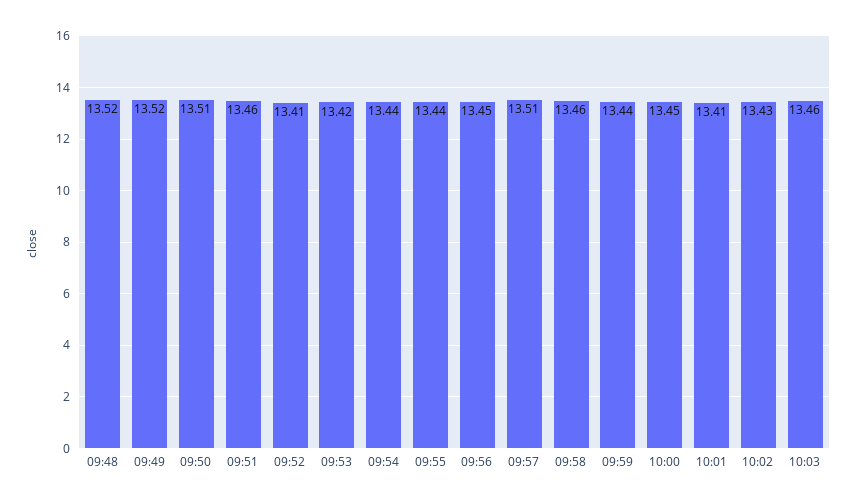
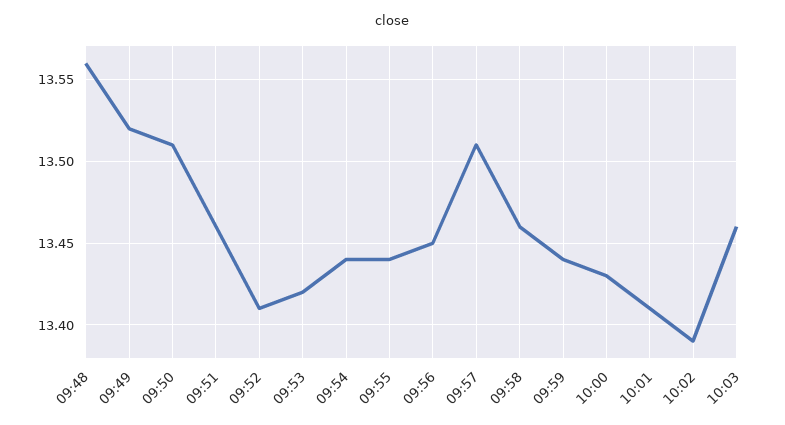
09:48: 13.52 -> 13.56
10:00: 13.45 -> 13.43
10:02: 13.43 -> 13.39

